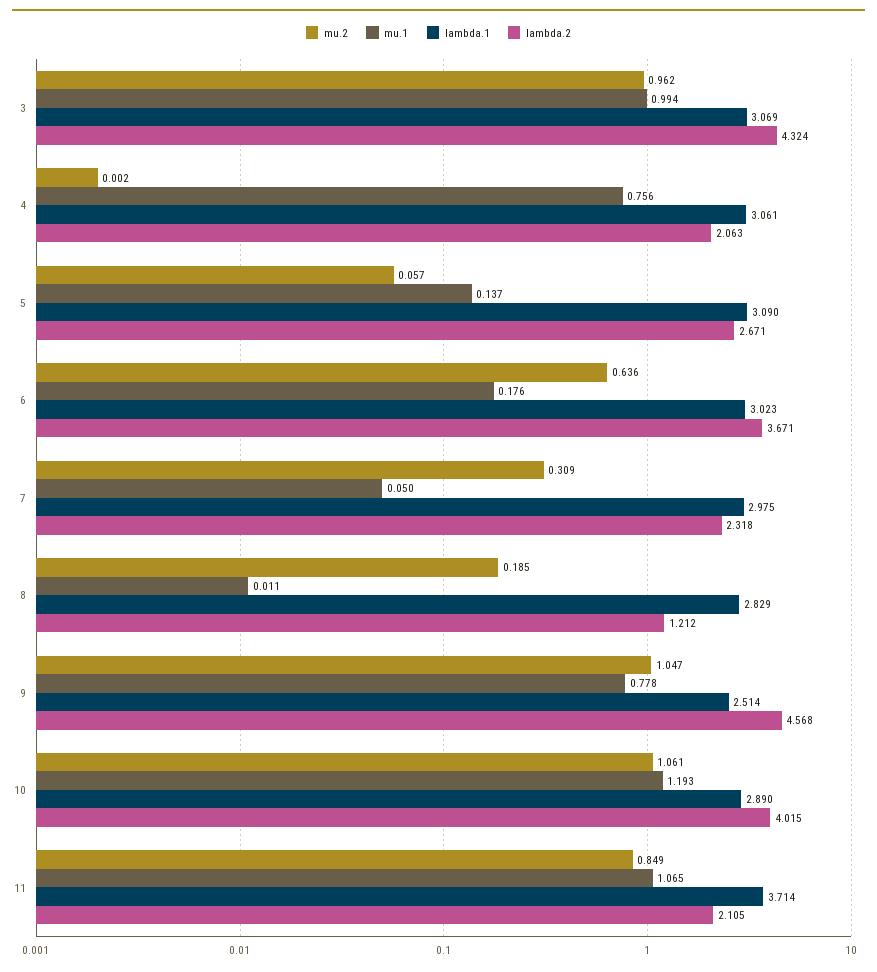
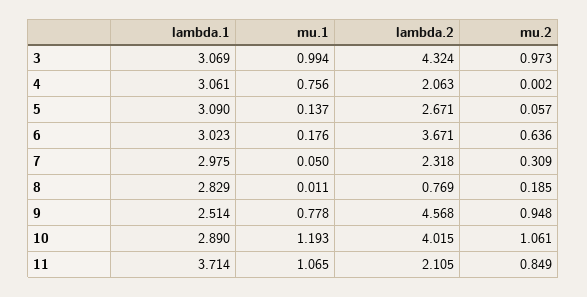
mu.2, 3: 0.962 -> 0.973
lambda.2, 8: 1.212 -> 0.769
mu.2, 9: 1.047 -> 0.948

